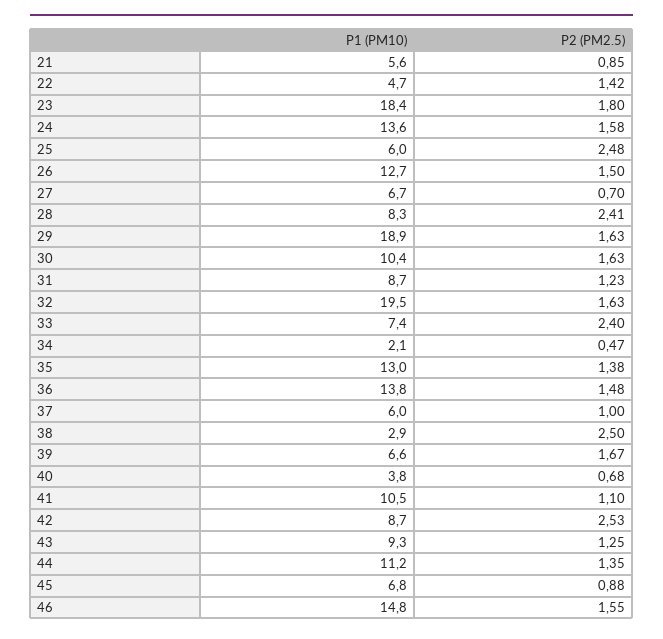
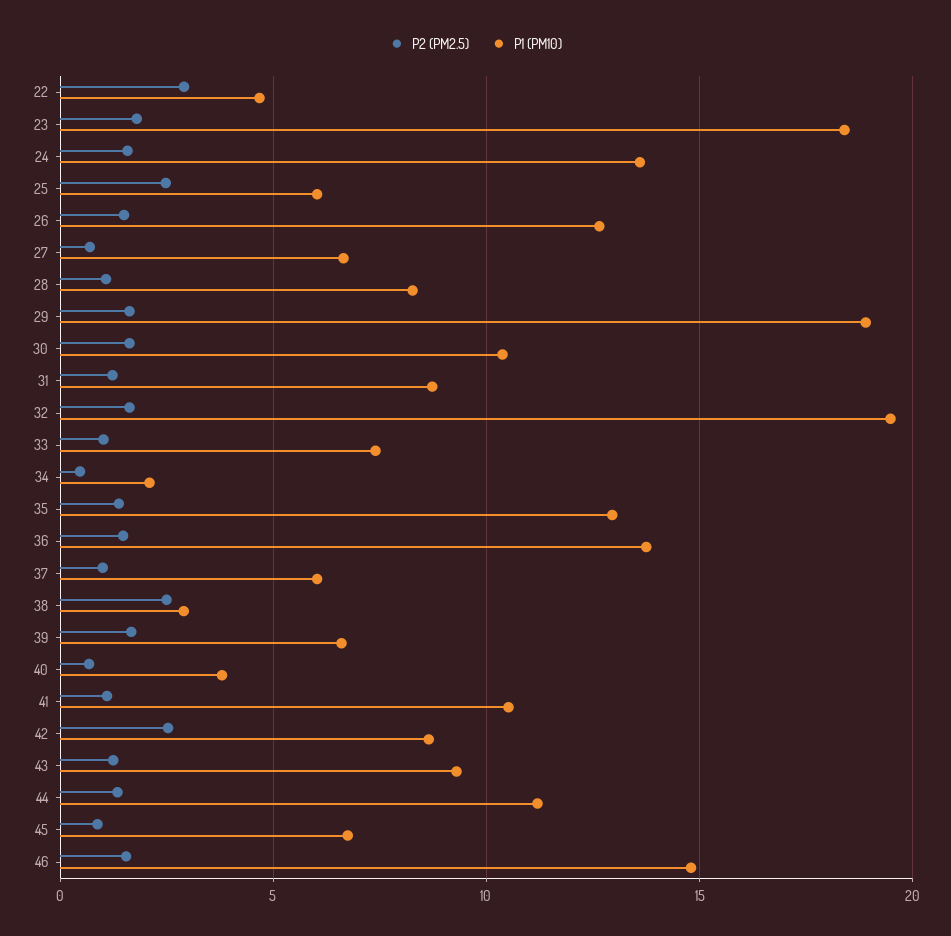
P1 (PM10), 21: 5.6 -> none
P2 (PM2.5), 21: 0.85 -> none
P2 (PM2.5), 22: 1.42 -> 3
P2 (PM2.5), 28: 2.41 -> 1
P2 (PM2.5), 33: 2.4 -> 1

